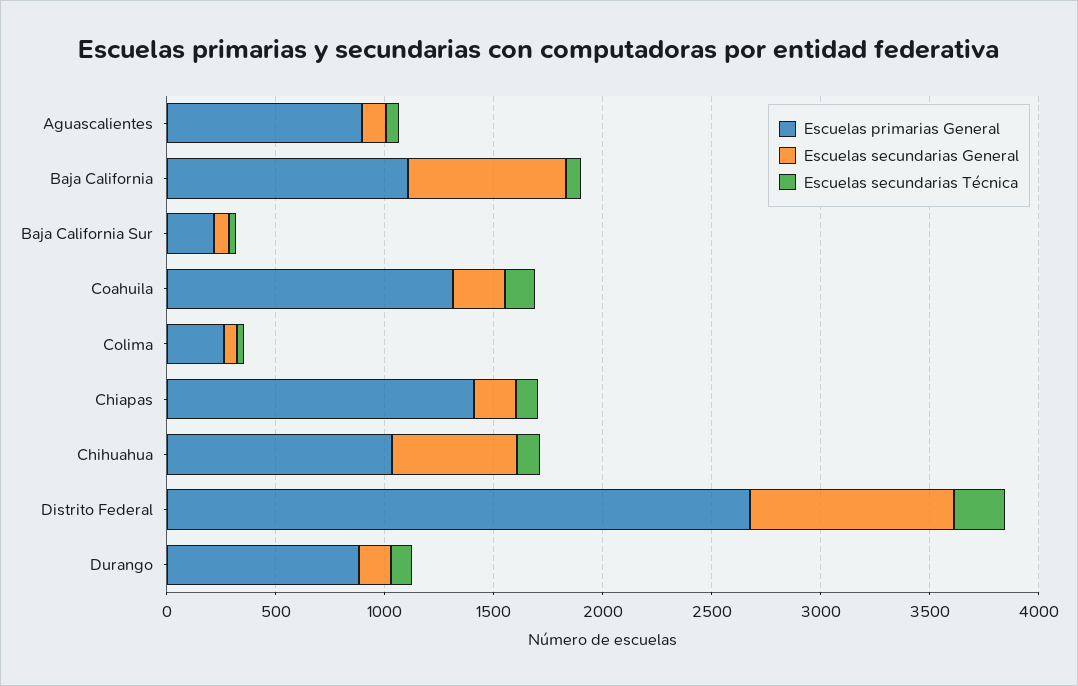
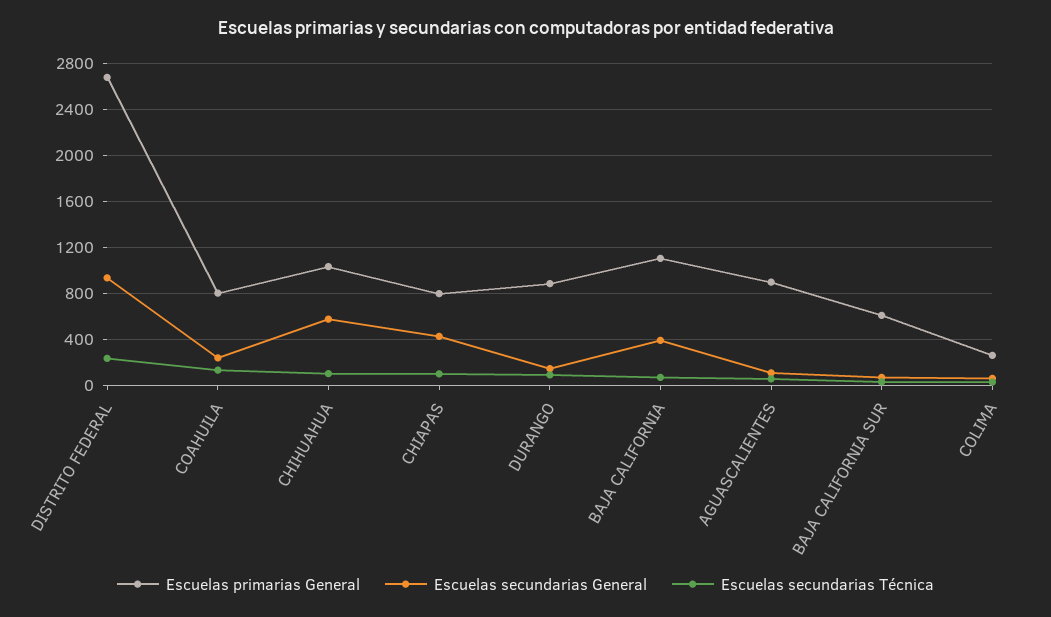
Escuelas secundarias General, Baja California: 700 -> 400
Escuelas primarias General, Baja California Sur: 200 -> 600
Escuelas primarias General, Coahuila: 1300 -> 800
Escuelas primarias General, Chiapas: 1400 -> 800
Escuelas secundarias General, Chiapas: 200 -> 400

